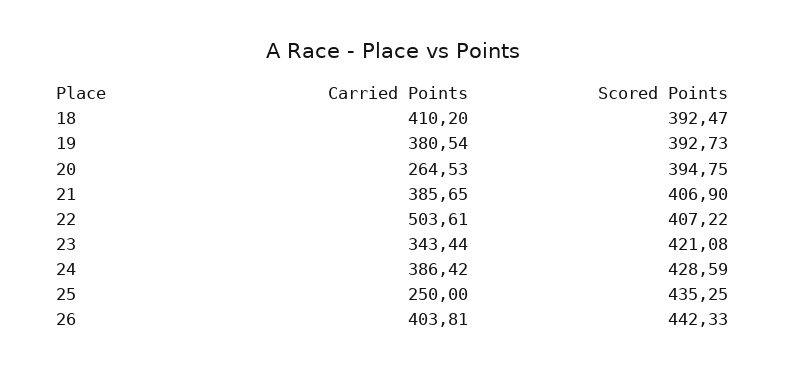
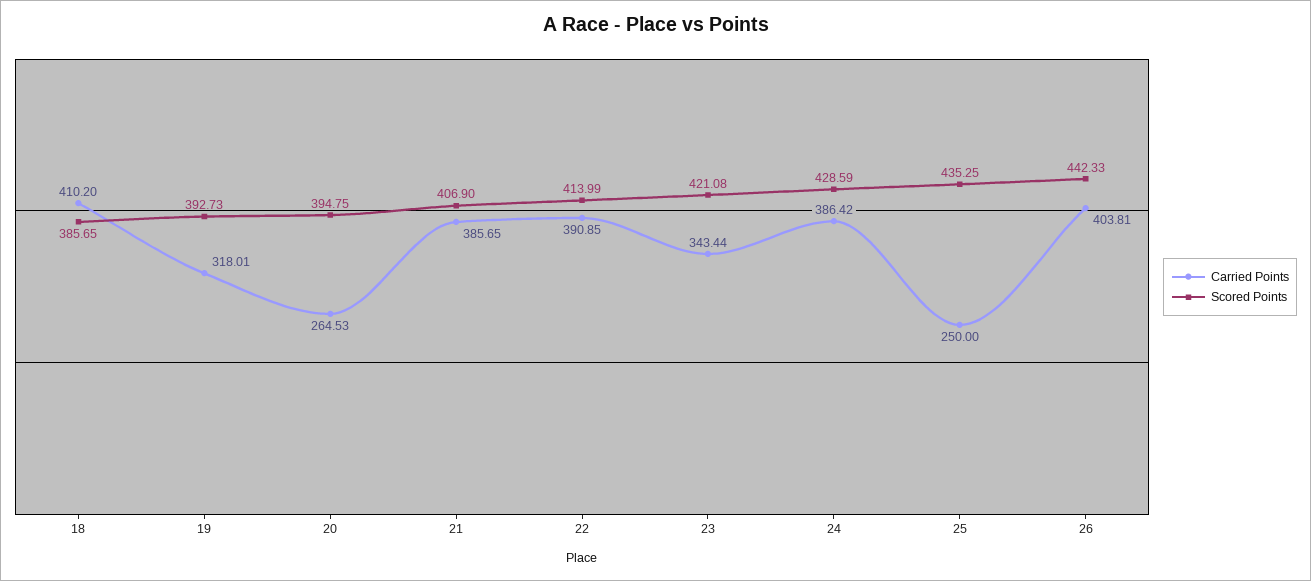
Scored Points, 18: 392.47 -> 385.65
Carried Points, 19: 380.54 -> 318.01
Carried Points, 22: 503.61 -> 390.85
Scored Points, 22: 407.22 -> 413.99

